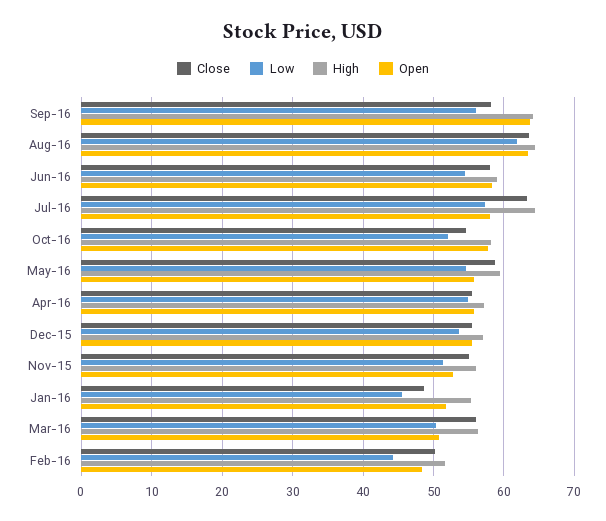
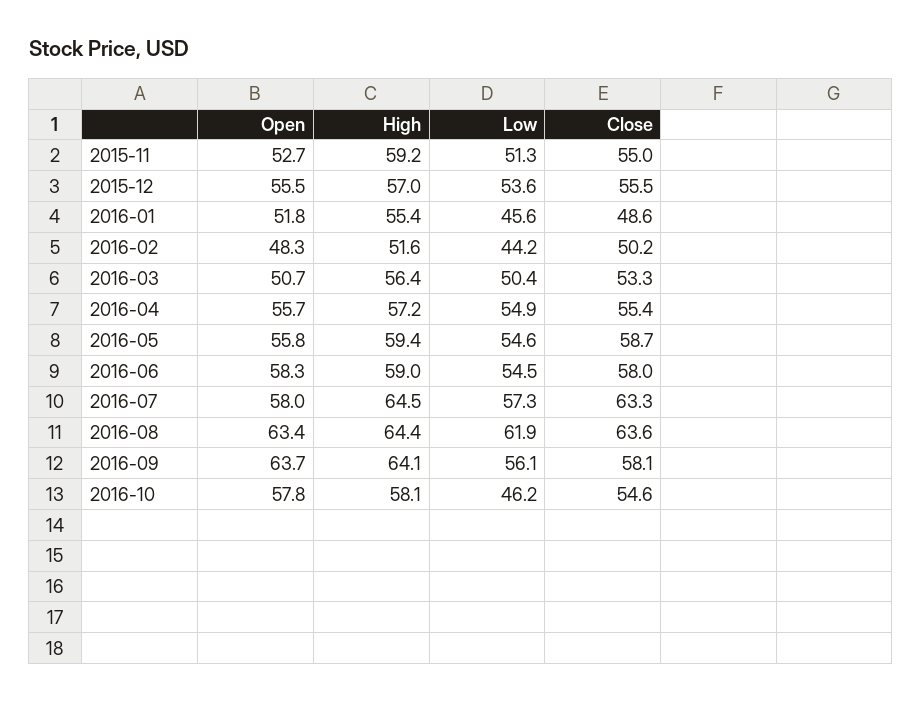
Low, Oct-16: 52 -> 46.2
High, Nov-15: 56 -> 59.2
Close, Mar-16: 56 -> 53.3

